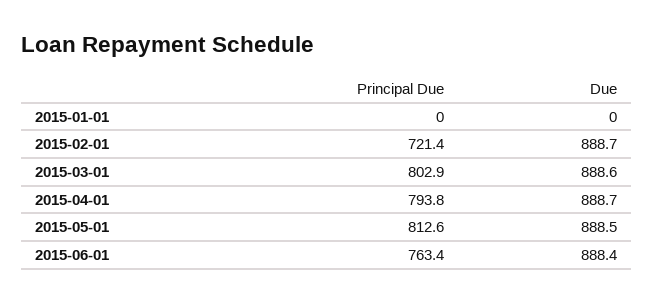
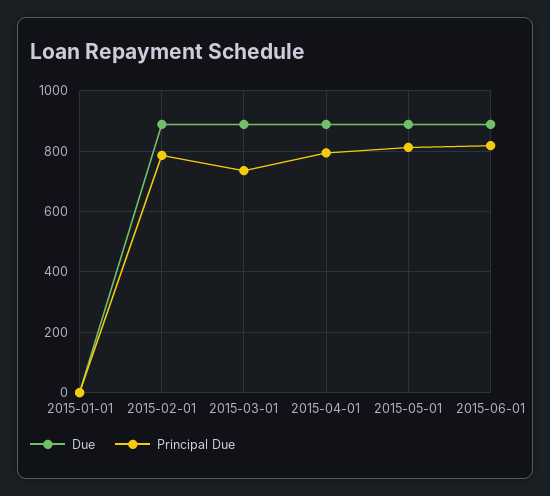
Principal Due, 2015-02-01: 721.4 -> 780
Principal Due, 2015-03-01: 802.9 -> 740
Principal Due, 2015-06-01: 763.4 -> 820

